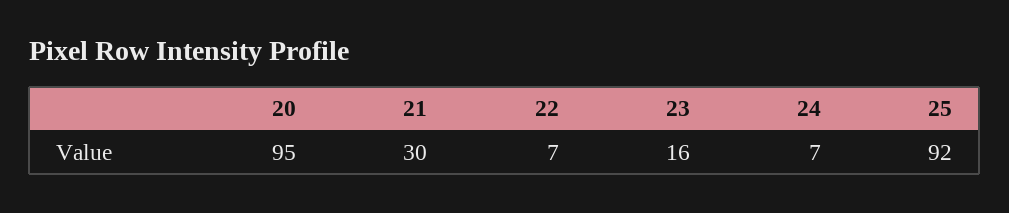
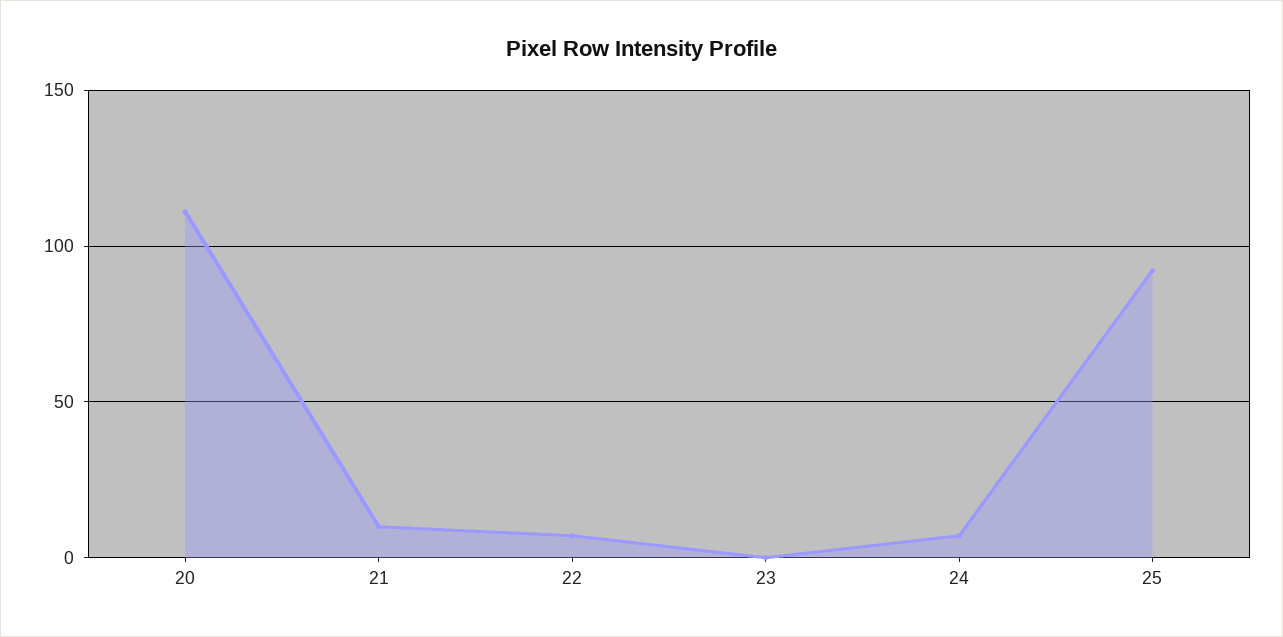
20: 95 -> 110
21: 30 -> 10
23: 16 -> 0

